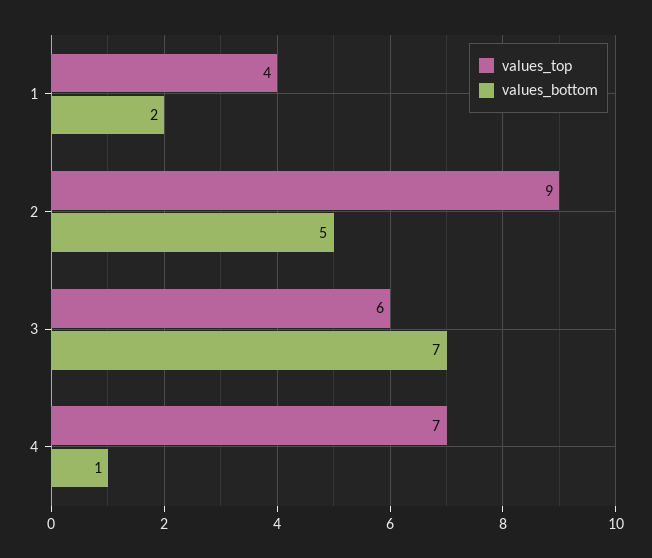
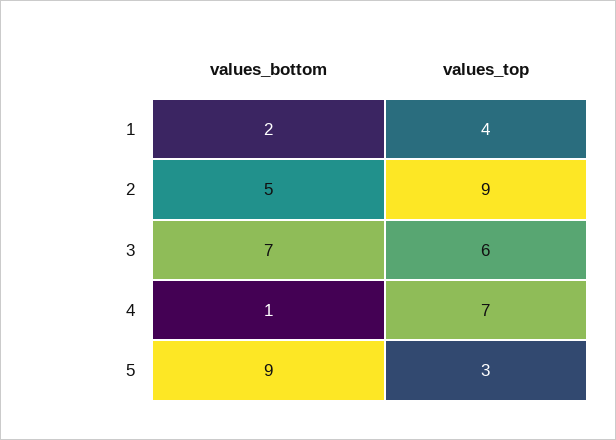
values_bottom, 5: none -> 9
values_top, 5: none -> 3

